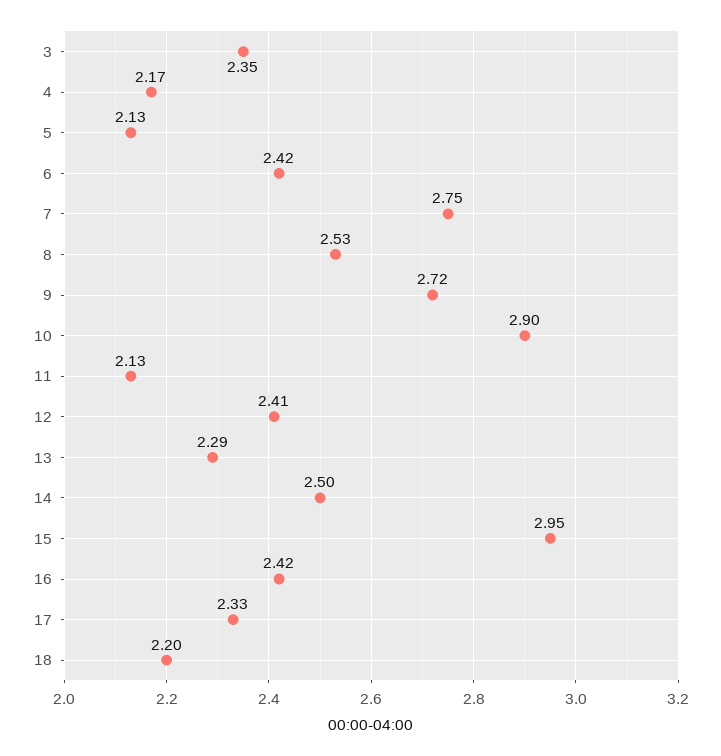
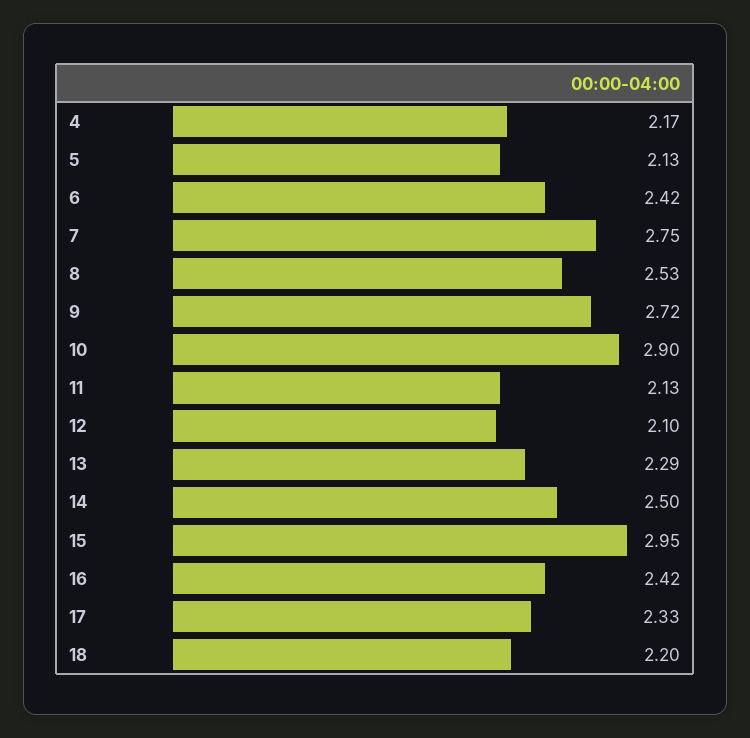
3: 2.35 -> none
12: 2.41 -> 2.1

